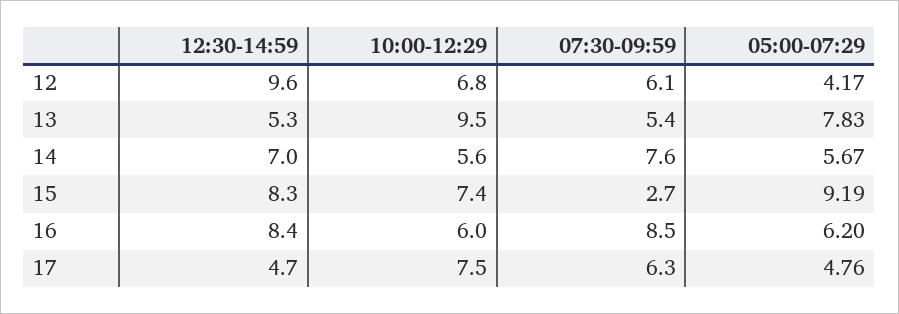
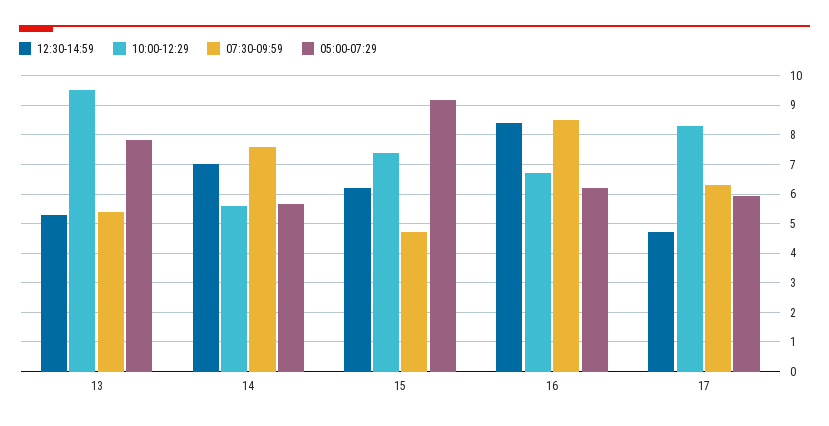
12:30-14:59, 12: 9.6 -> none
10:00-12:29, 12: 6.8 -> none
07:30-09:59, 12: 6.1 -> none
05:00-07:29, 12: 4.17 -> none
12:30-14:59, 15: 8.3 -> 6.25
07:30-09:59, 15: 2.7 -> 4.75
10:00-12:29, 16: 6 -> 6.75
10:00-12:29, 17: 7.5 -> 8.25
05:00-07:29, 17: 4.76 -> 6

